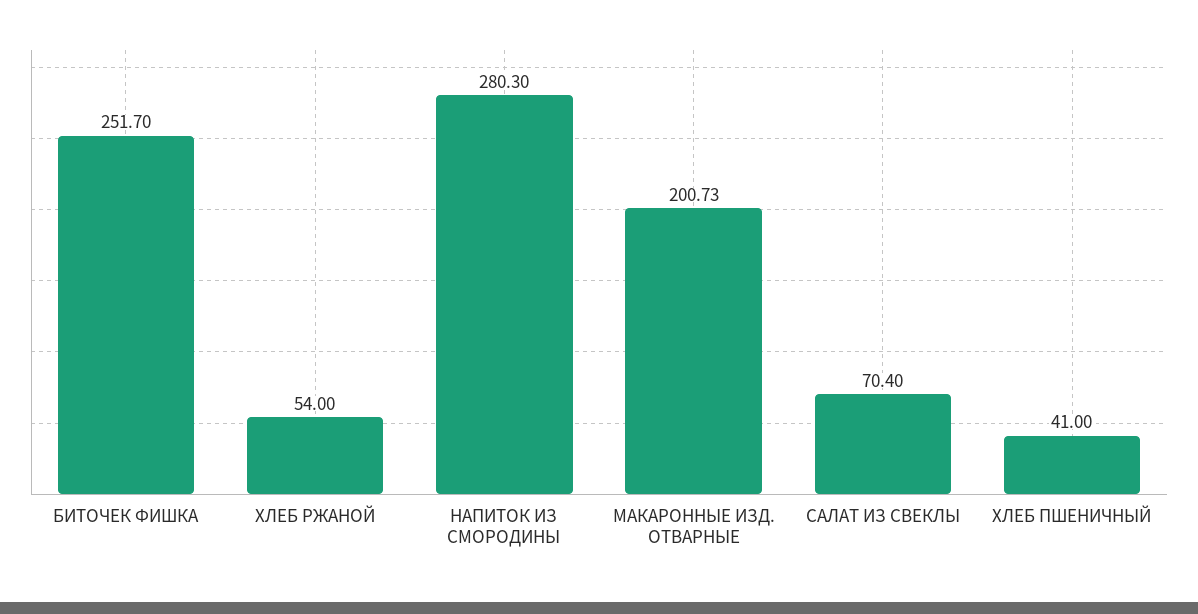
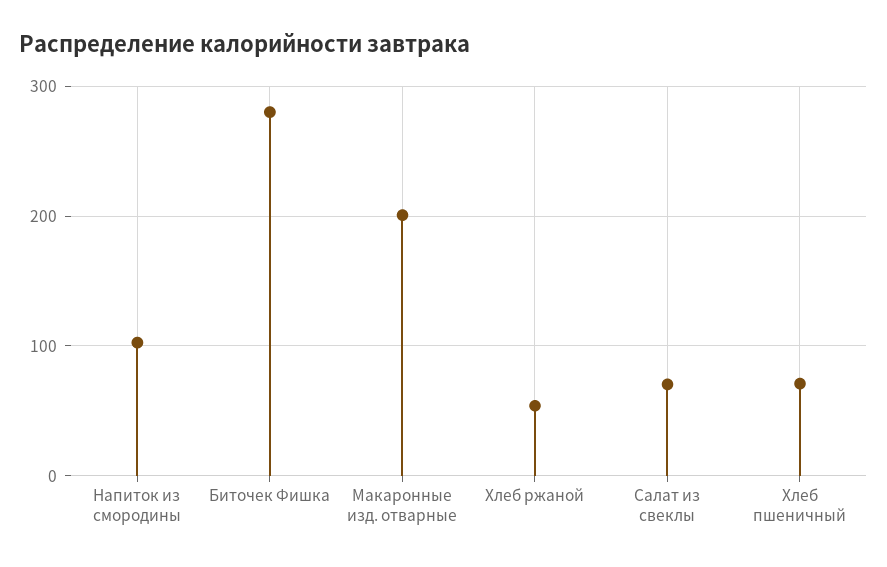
БИТОЧЕК ФИШКА: 251.7 -> 280
НАПИТОК ИЗ СМОРОДИНЫ: 280.3 -> 100
ХЛЕБ ПШЕНИЧНЫЙ: 41 -> 70

